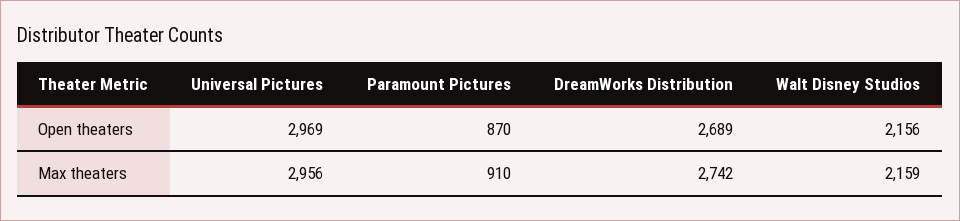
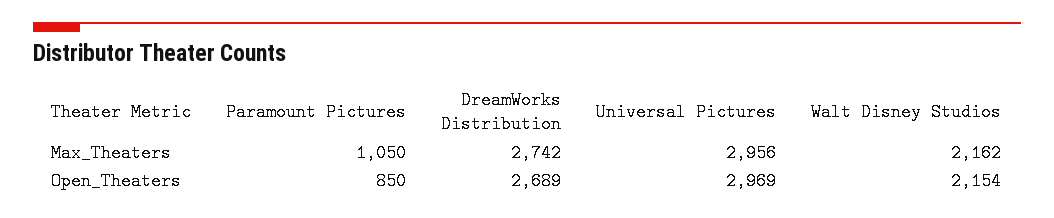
Paramount Pictures, Open theaters: 870 -> 850
Walt Disney Studios, Open theaters: 2156 -> 2154
Paramount Pictures, Max theaters: 910 -> 1050
Walt Disney Studios, Max theaters: 2159 -> 2162

